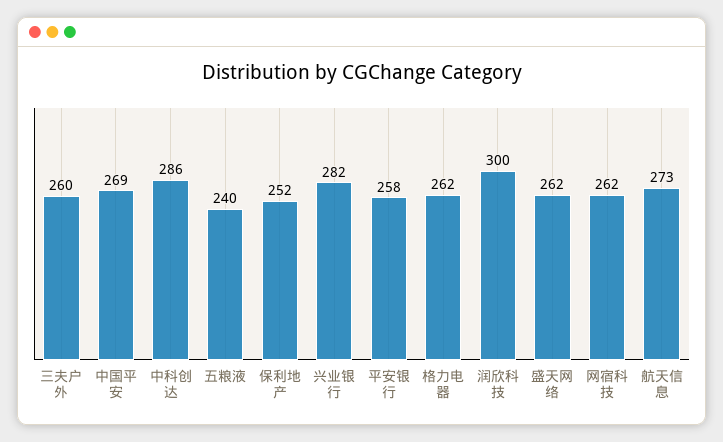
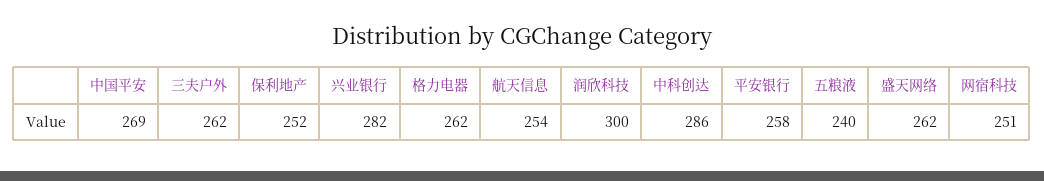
三夫户外: 260 -> 262
网宿科技: 262 -> 251
航天信息: 273 -> 254

